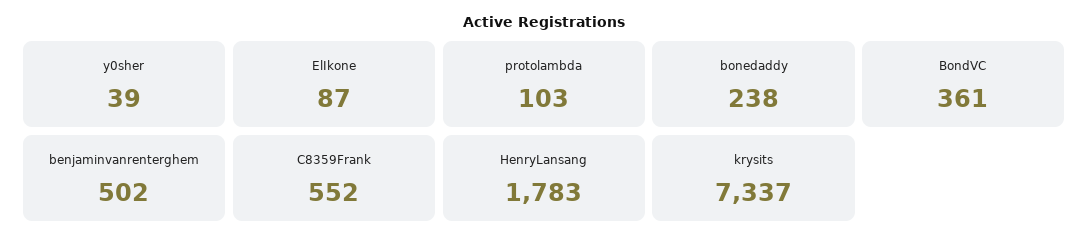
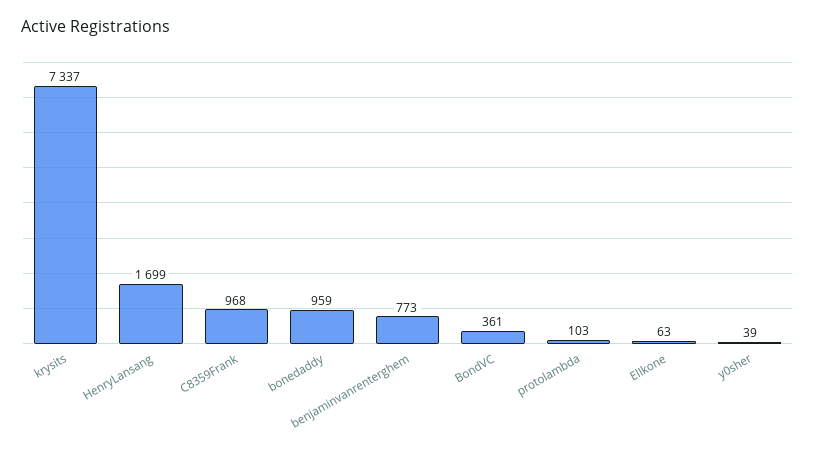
ElIkone: 87 -> 63
bonedaddy: 238 -> 959
benjaminvanrenterghem: 502 -> 773
C8359Frank: 552 -> 968
HenryLansang: 1783 -> 1699

